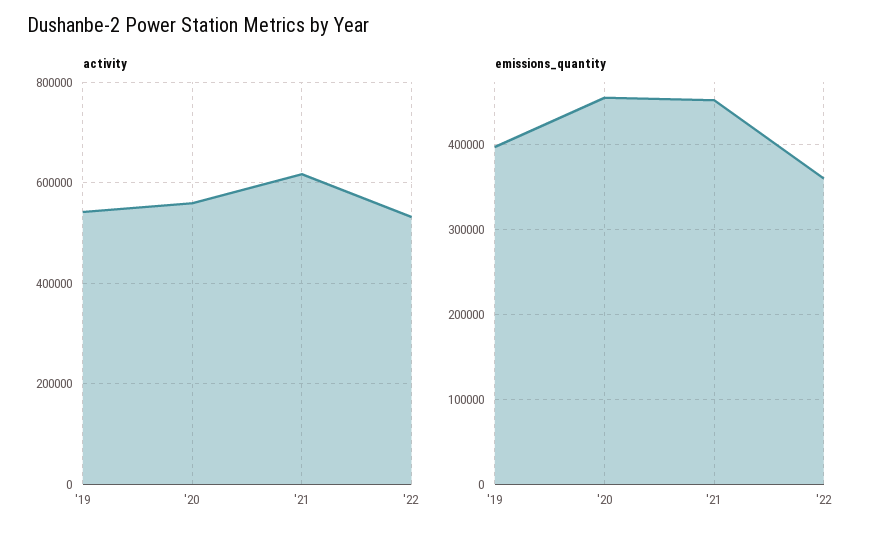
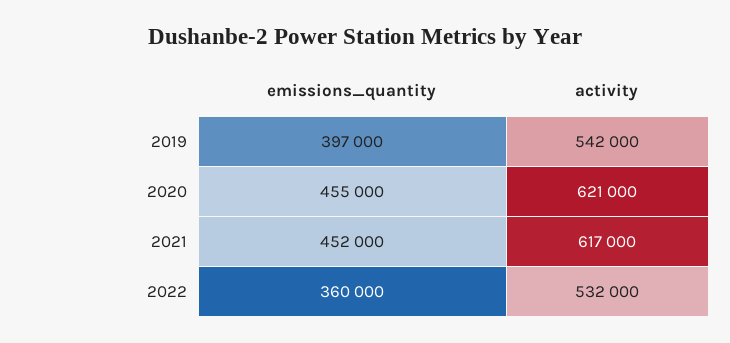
activity, '20: 560000 -> 621000

